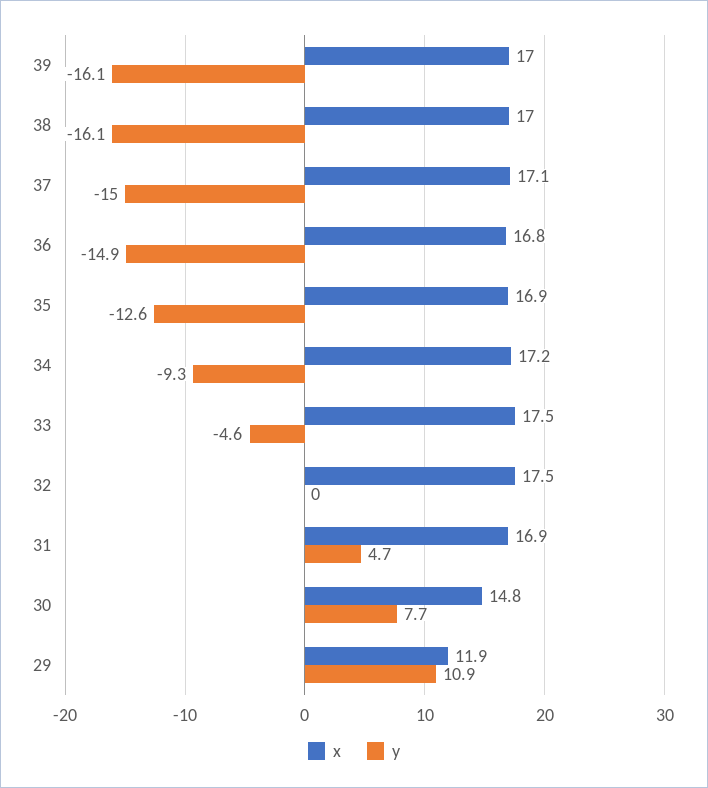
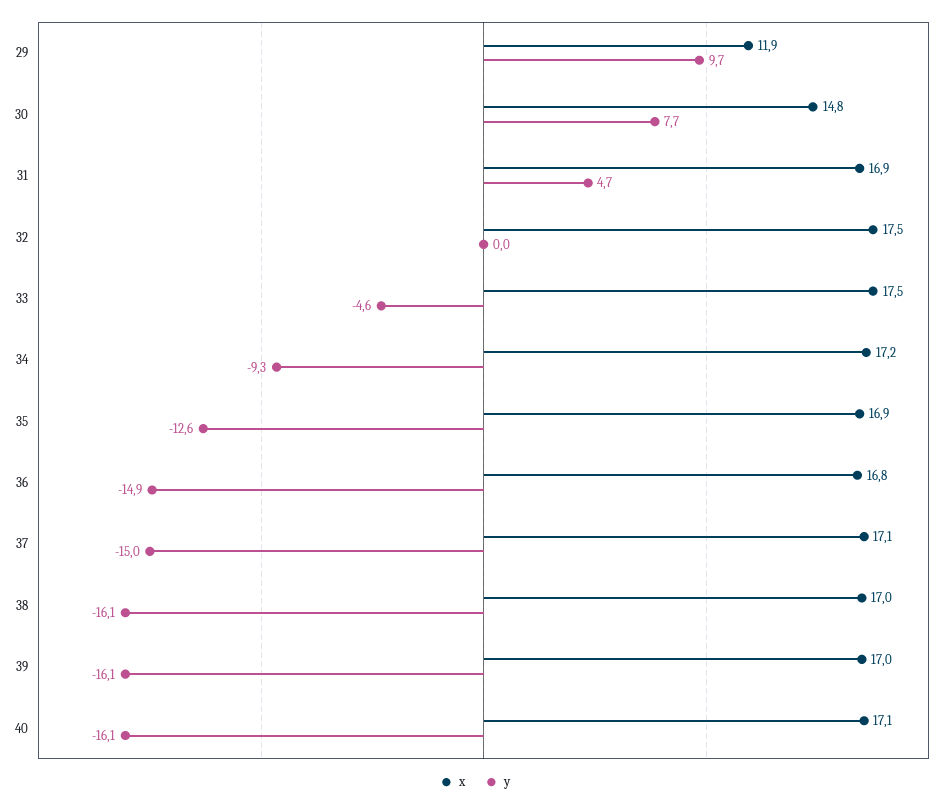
y, 29: 10.9 -> 9.7
x, 40: none -> 17.1
y, 40: none -> -16.1

